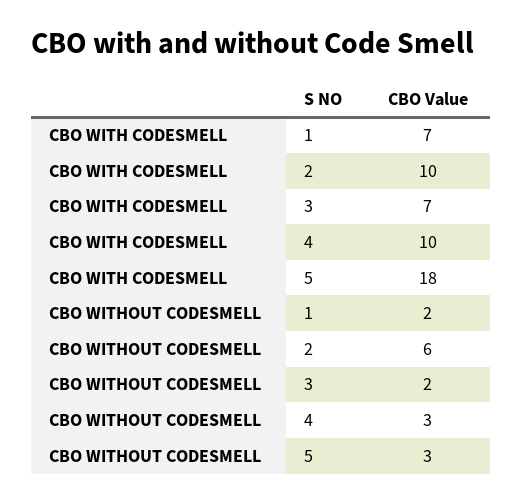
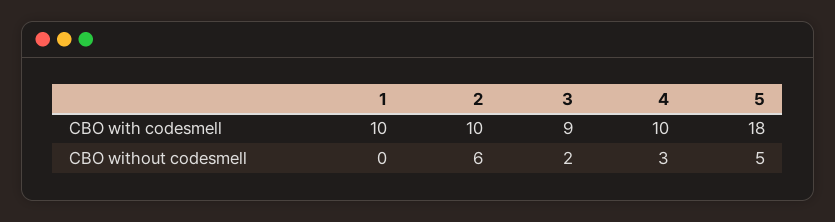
CBO WITH CODESMELL, 1: 7 -> 10
CBO WITH CODESMELL, 3: 7 -> 9
CBO WITHOUT CODESMELL, 1: 2 -> 0
CBO WITHOUT CODESMELL, 5: 3 -> 5

